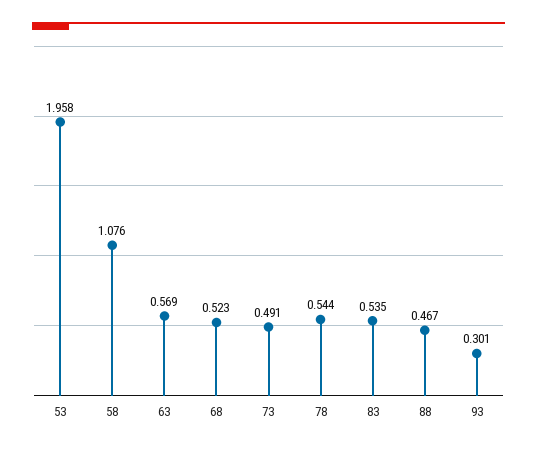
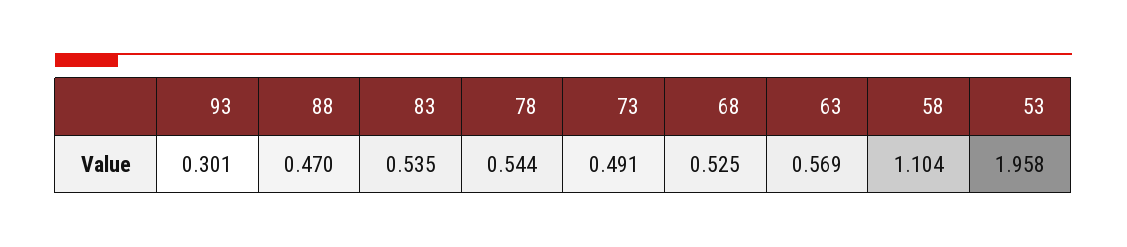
58: 1.076 -> 1.104
68: 0.523 -> 0.525
88: 0.467 -> 0.47

